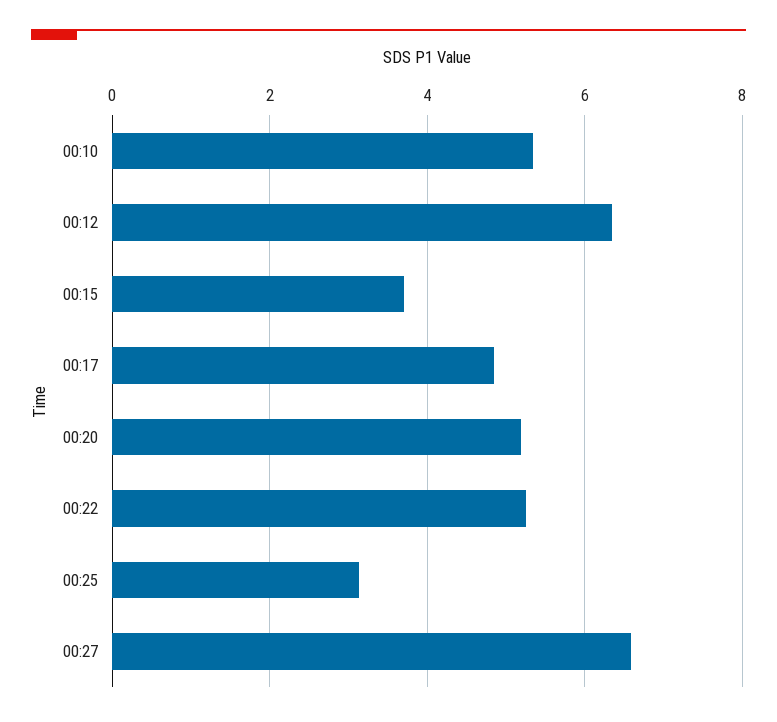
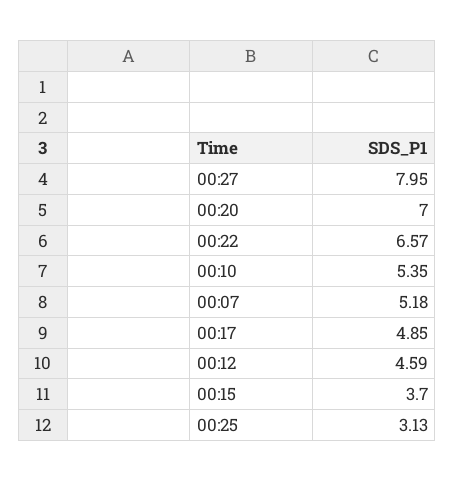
00:12: 6.4 -> 4.59
00:20: 5.2 -> 7
00:22: 5.2 -> 6.57
00:27: 6.6 -> 7.95
00:07: none -> 5.18

